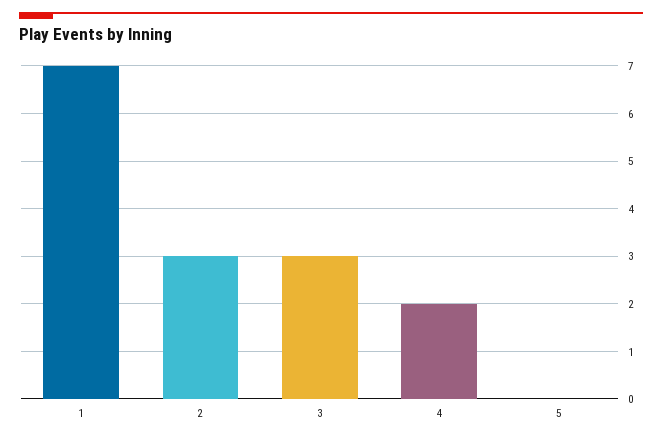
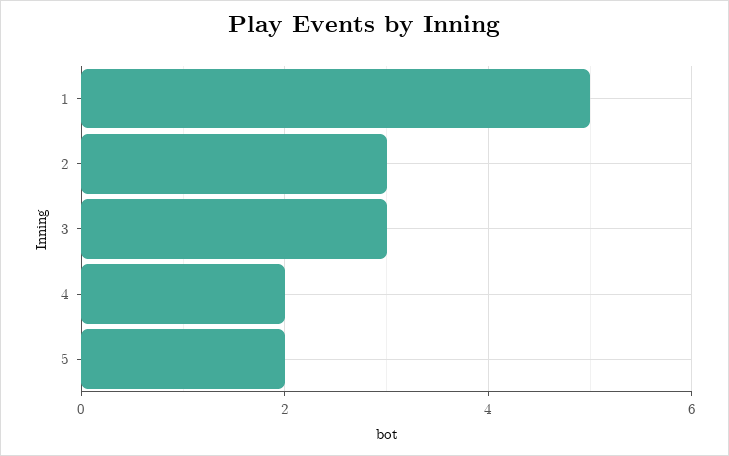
1: 7 -> 5
5: 0 -> 2

